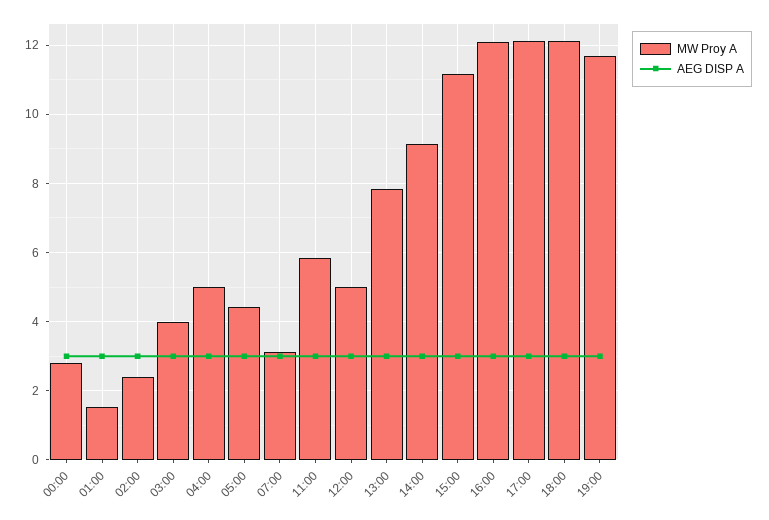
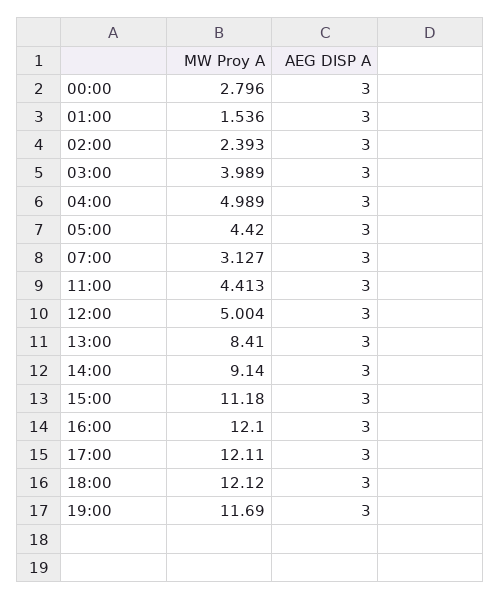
MW Proy A, 11:00: 5.8 -> 4.413
MW Proy A, 13:00: 7.8 -> 8.41

